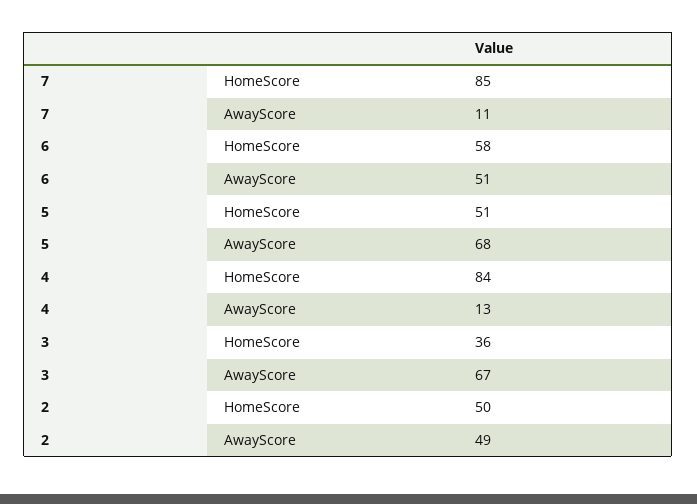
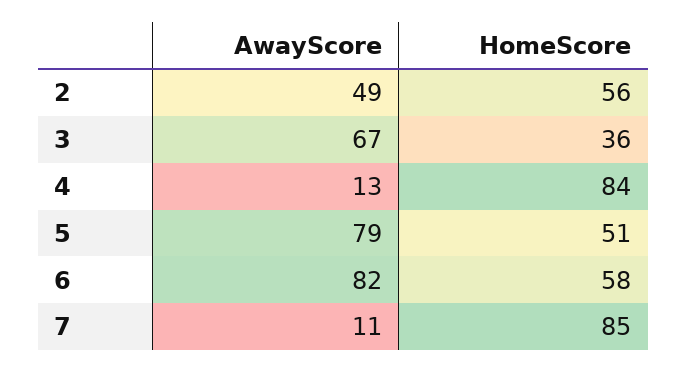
6, AwayScore: 51 -> 82
5, AwayScore: 68 -> 79
2, HomeScore: 50 -> 56

